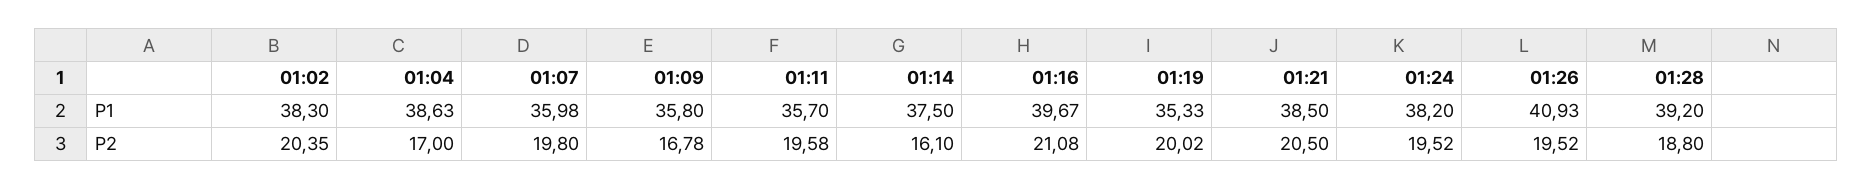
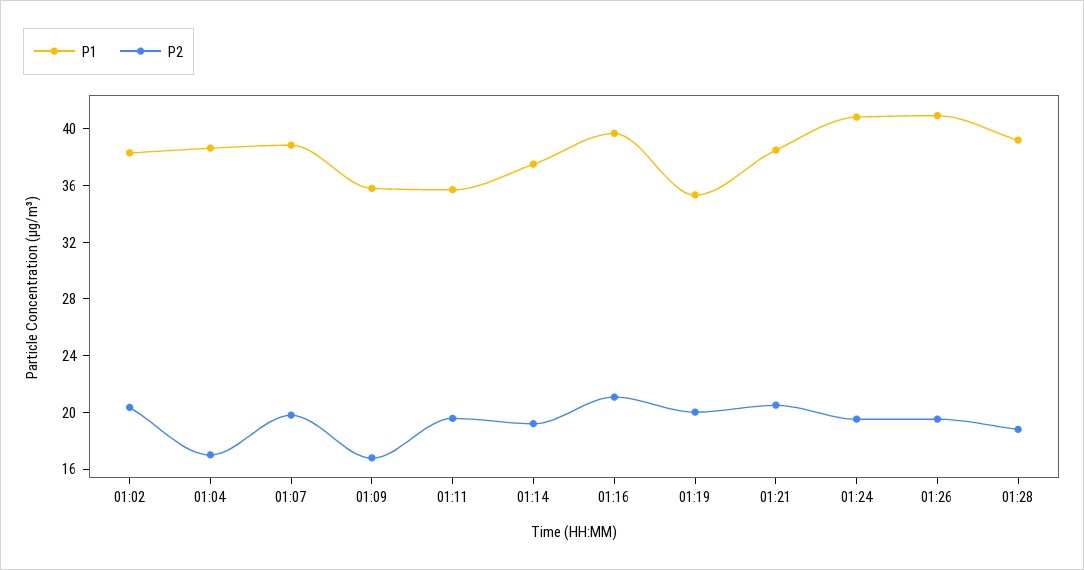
P1, 01:07: 35.98 -> 39
P1, 01:24: 38.2 -> 41
P2, 01:14: 16.1 -> 19

